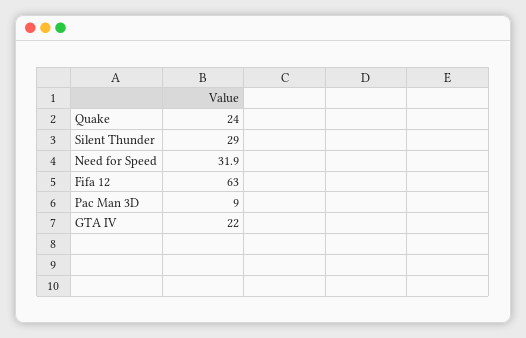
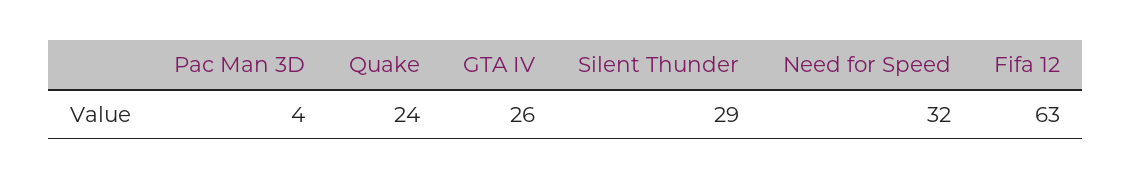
Pac Man 3D: 9 -> 4
GTA IV: 22 -> 26

